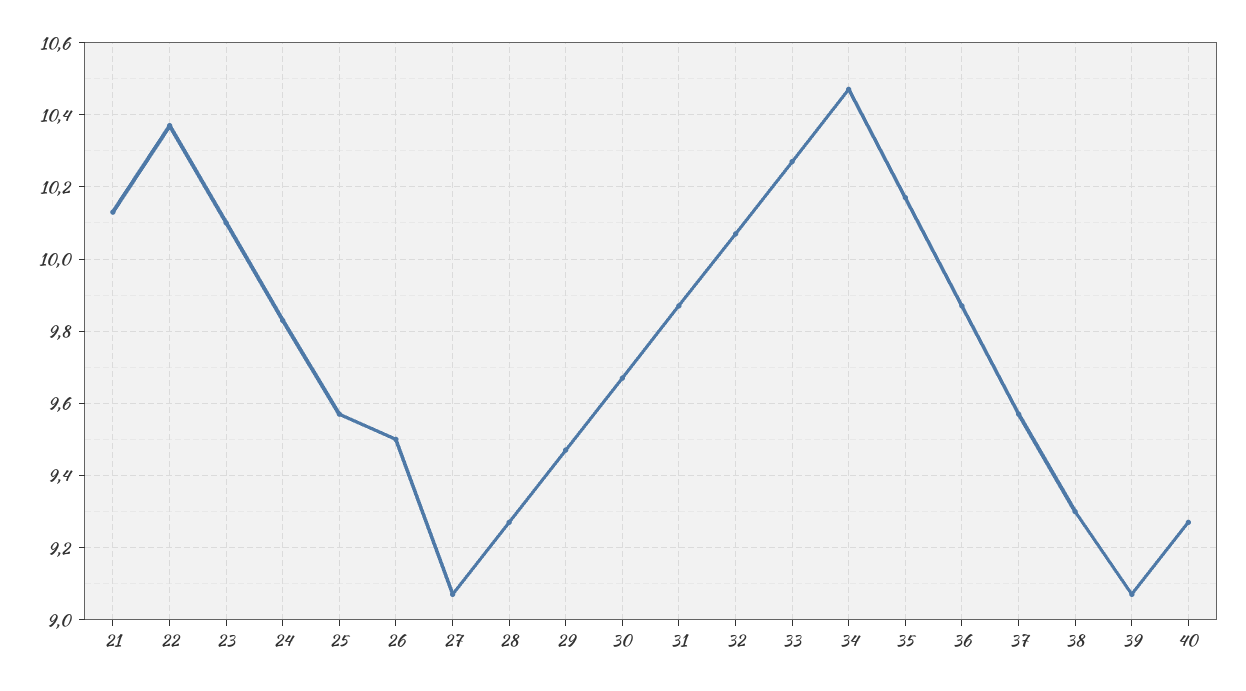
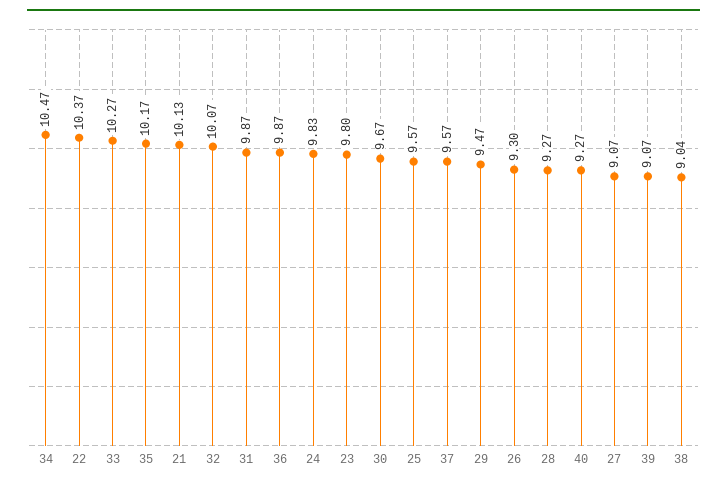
23: 10.1 -> 9.8
26: 9.5 -> 9.3
38: 9.3 -> 9.04

